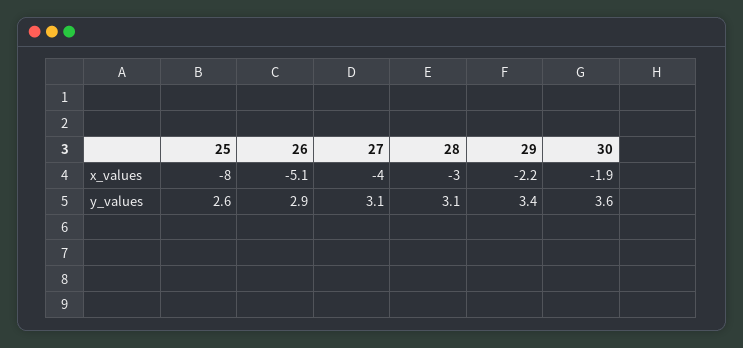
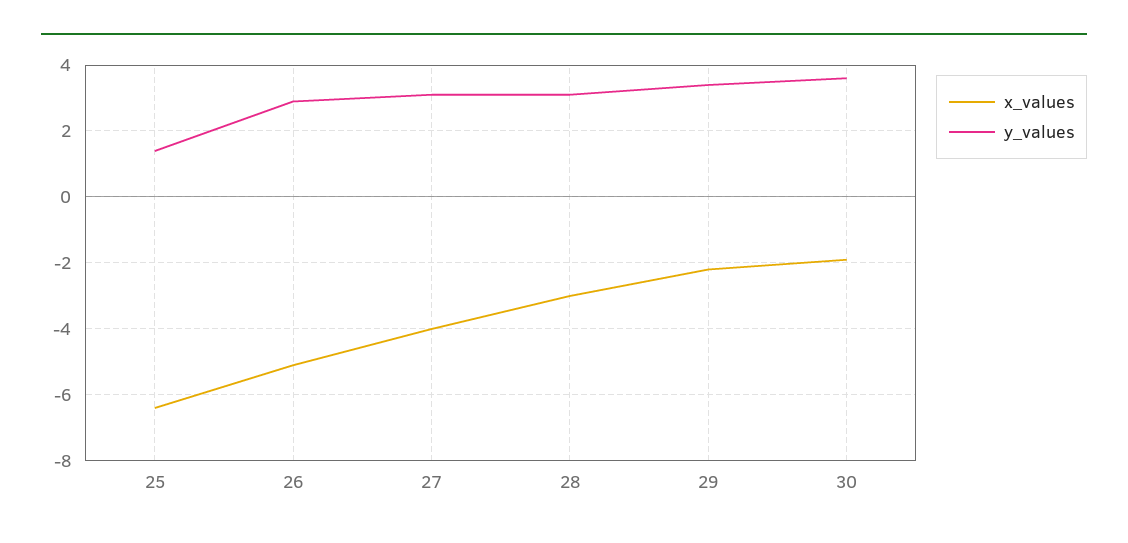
x_values, 25: -8 -> -6.5
y_values, 25: 2.6 -> 1.5

